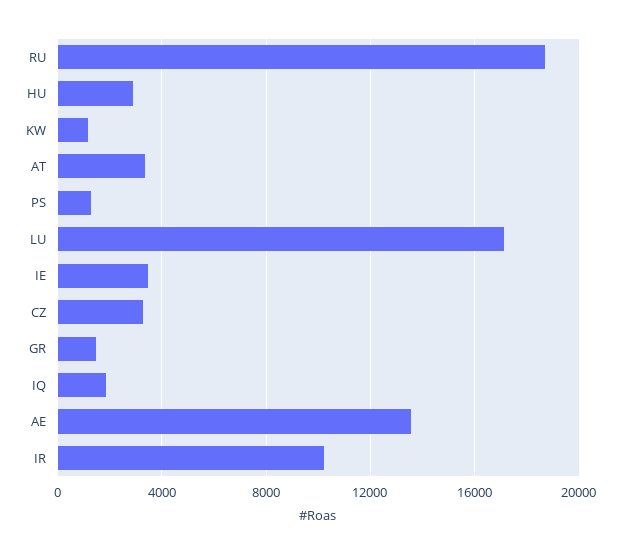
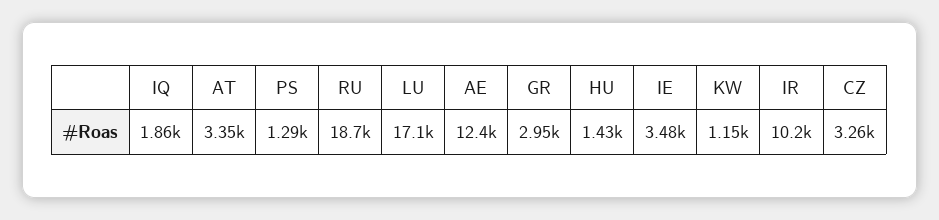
HU: 3000 -> 1430
GR: 1500 -> 2950
AE: 13500 -> 12400

